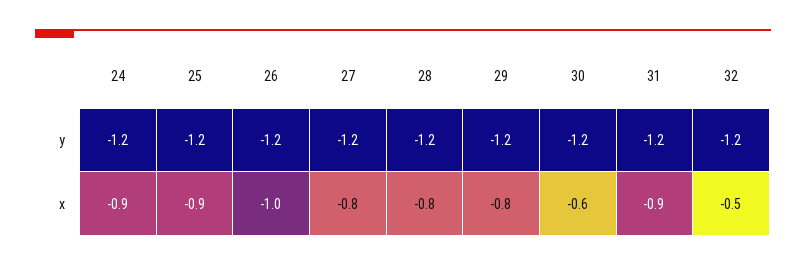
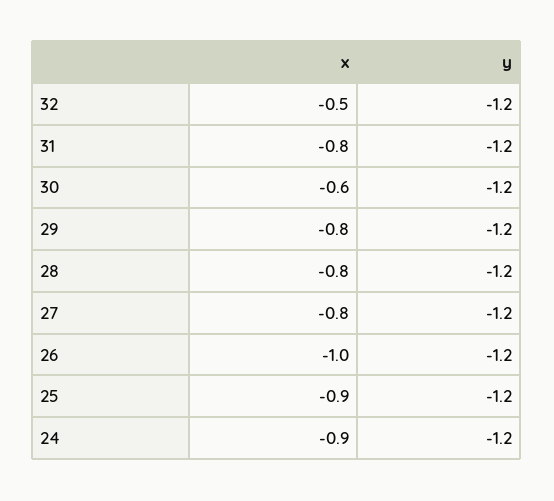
31, x: -0.9 -> -0.8

